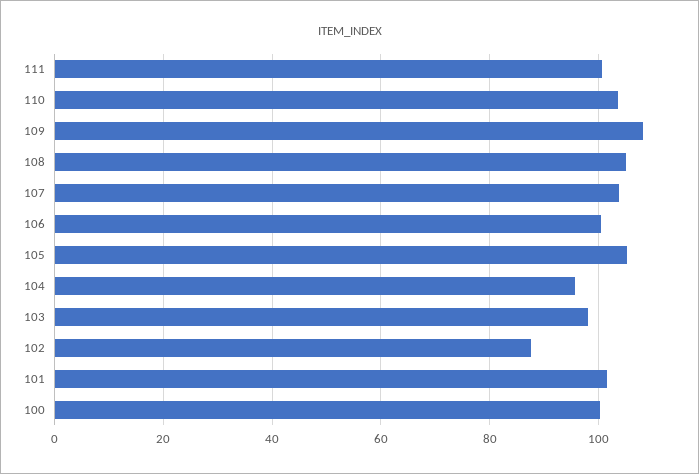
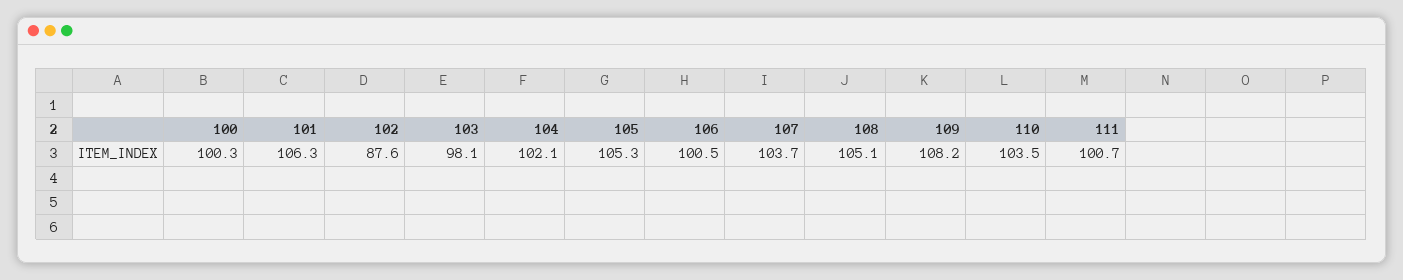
104: 96 -> 102.1
101: 102 -> 106.3

